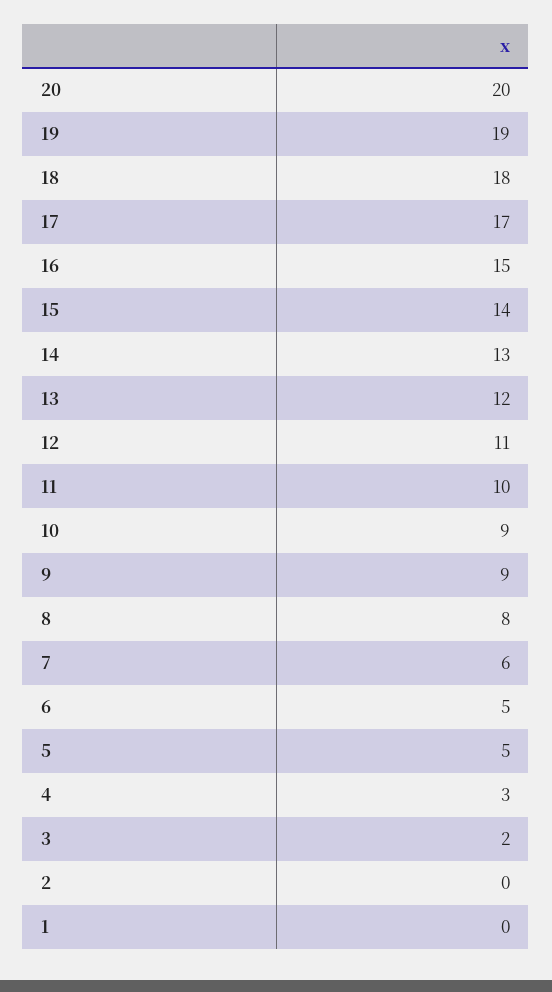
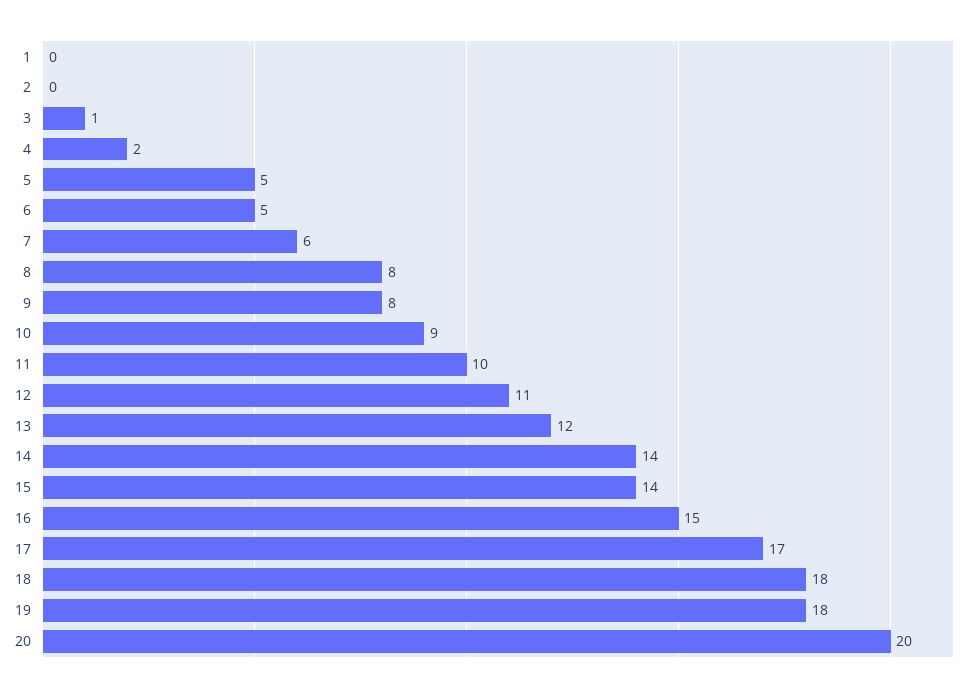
19: 19 -> 18
14: 13 -> 14
9: 9 -> 8
4: 3 -> 2
3: 2 -> 1

